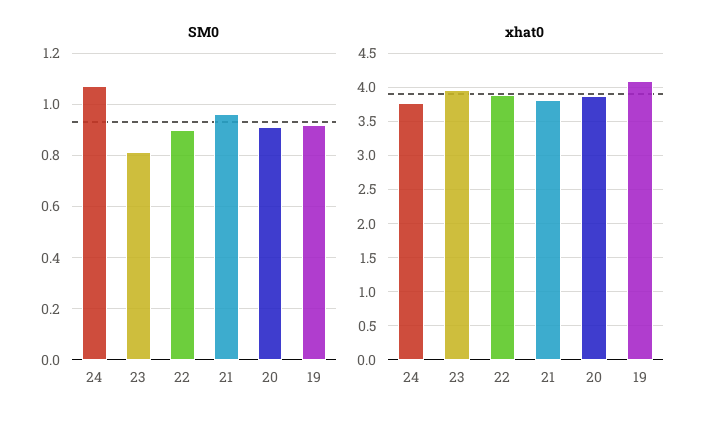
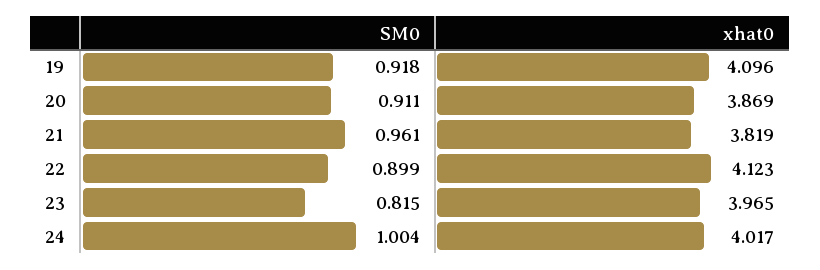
SM0, 24: 1.075 -> 1.004
xhat0, 24: 3.8 -> 4.017
xhat0, 22: 3.9 -> 4.123

